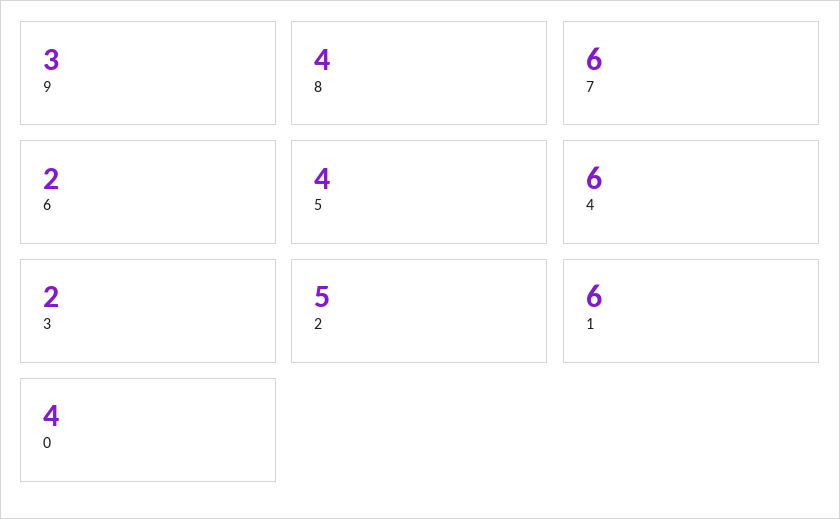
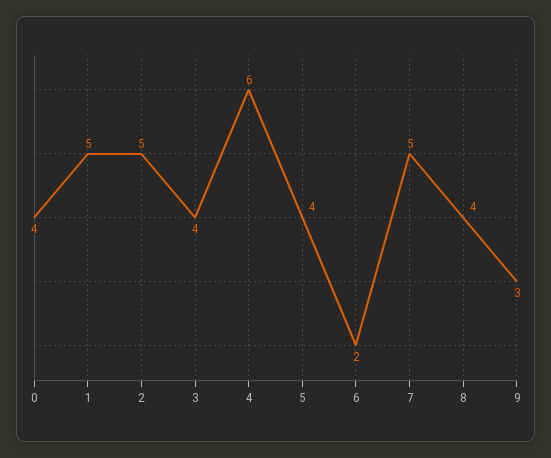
7: 6 -> 5
3: 2 -> 4
1: 6 -> 5

